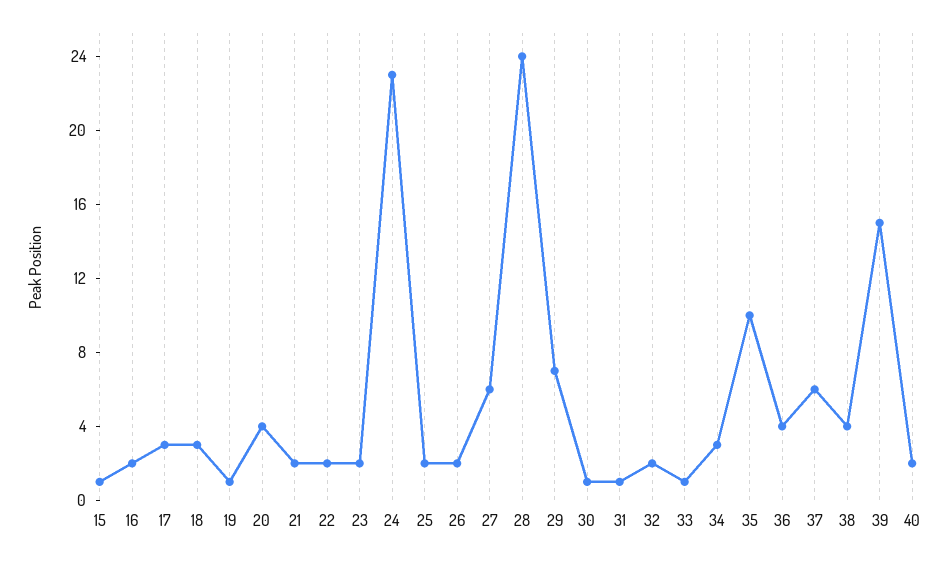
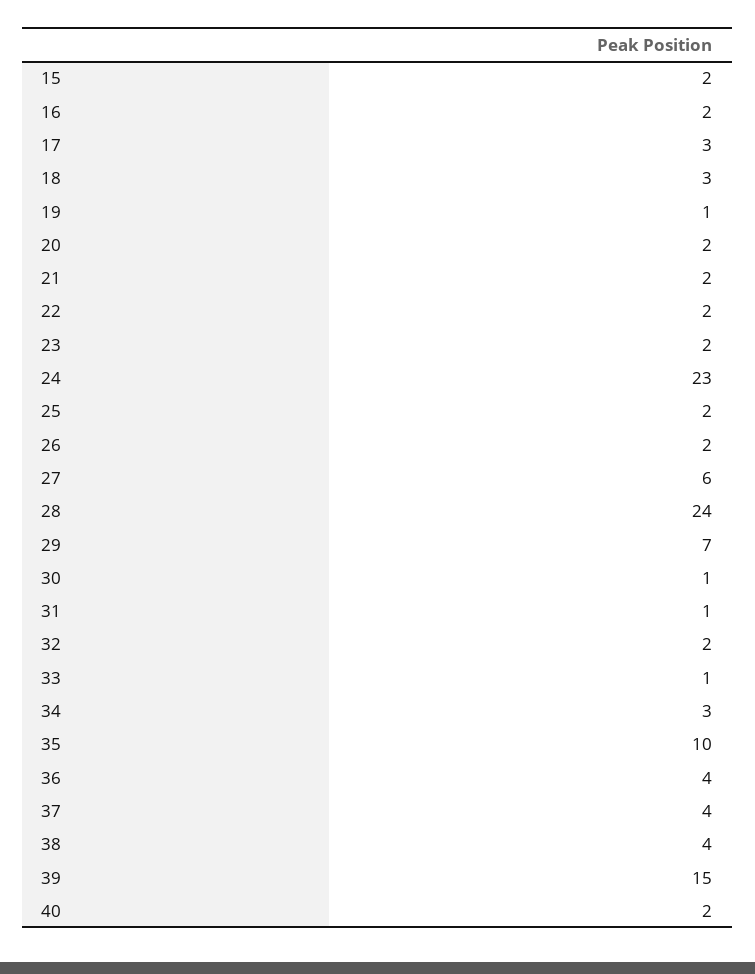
15: 1 -> 2
20: 4 -> 2
37: 6 -> 4

